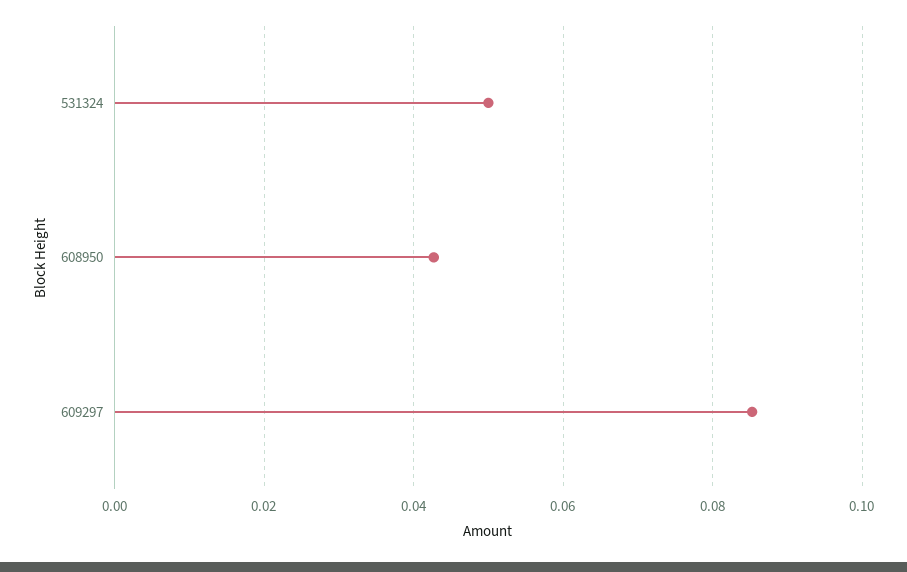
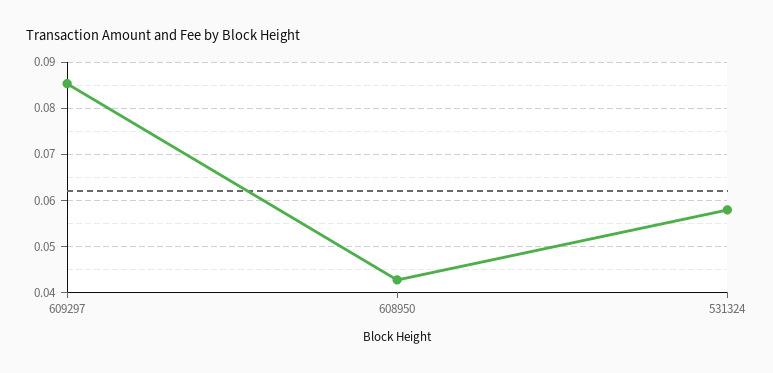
531324: 0.05 -> 0.058

